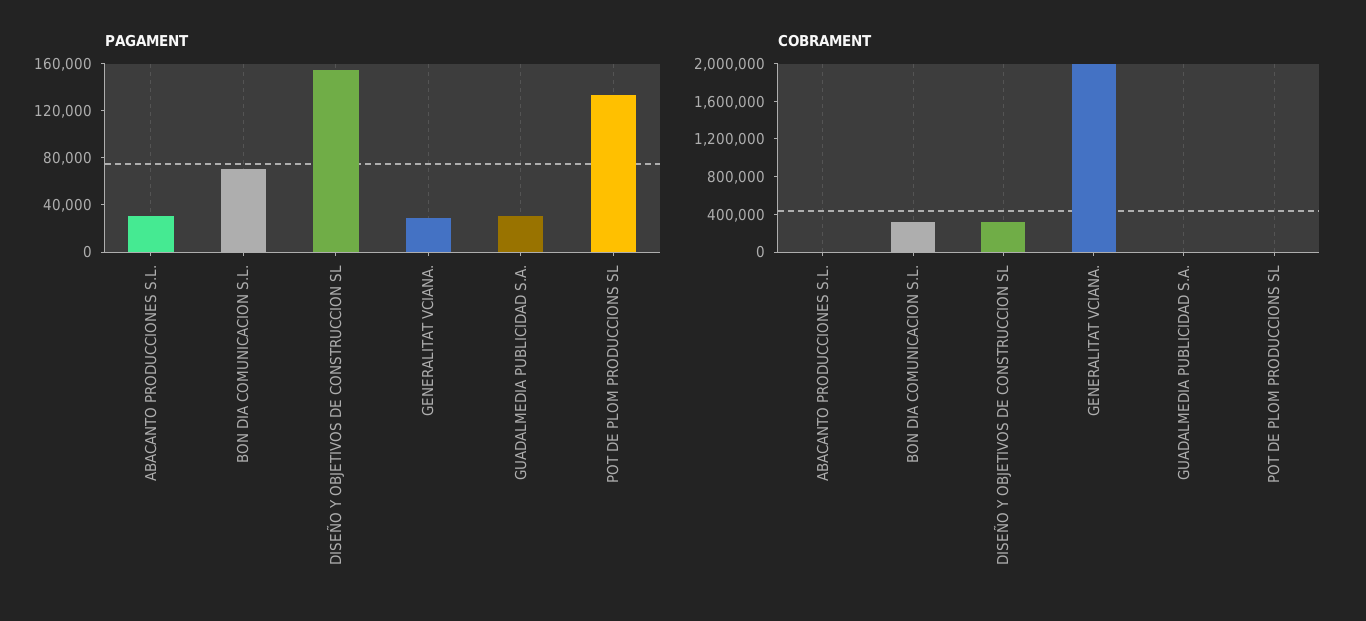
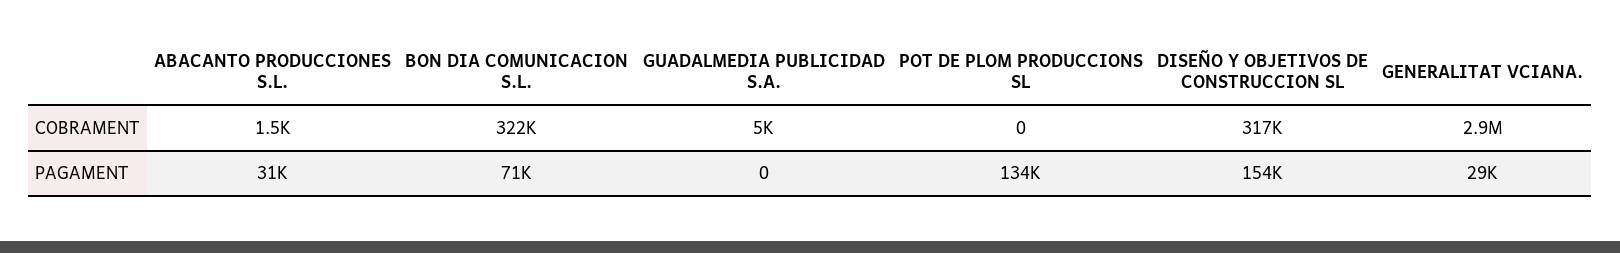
PAGAMENT, GUADALMEDIA PUBLICIDAD S.A.: 30000 -> 0
COBRAMENT, GENERALITAT VCIANA.: 2000000 -> 2900000

